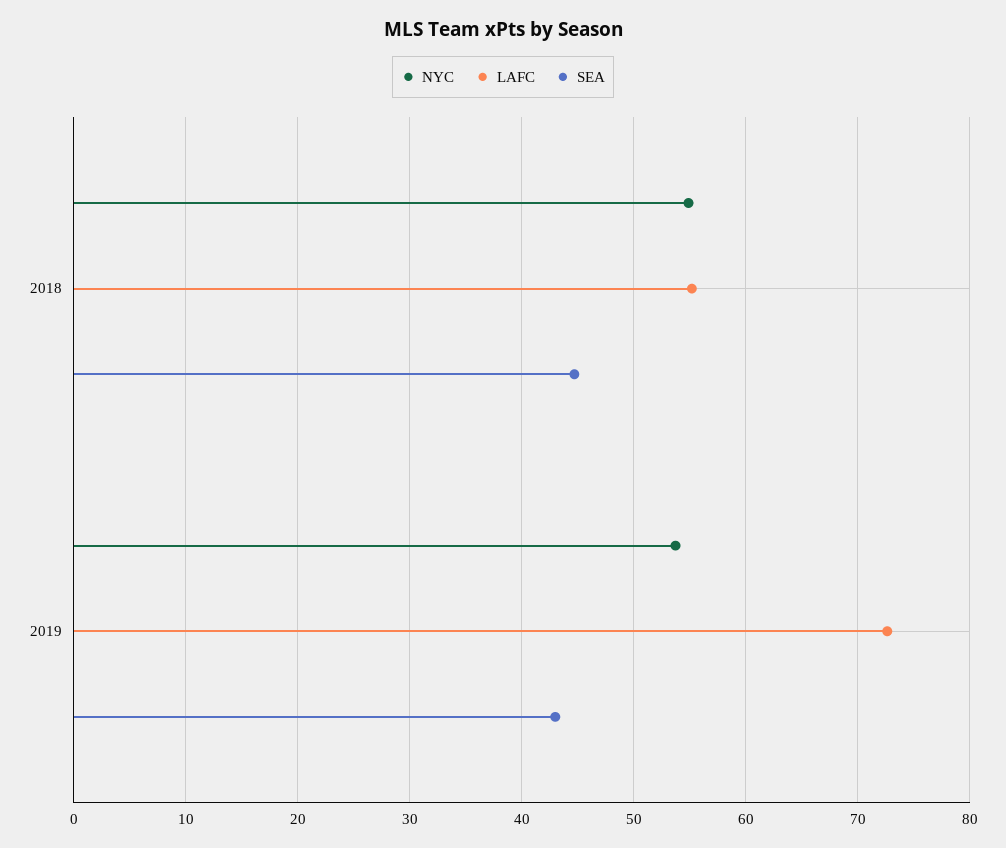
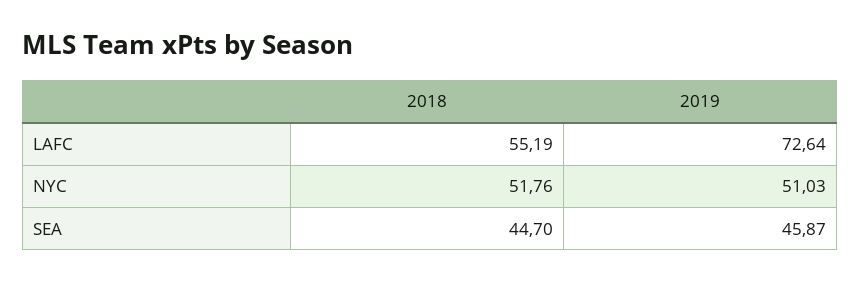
NYC, 2018: 55 -> 51.76
NYC, 2019: 54 -> 51.03
SEA, 2019: 43 -> 45.87

